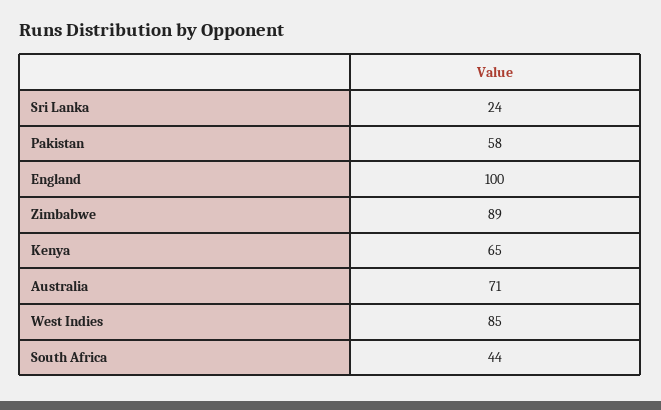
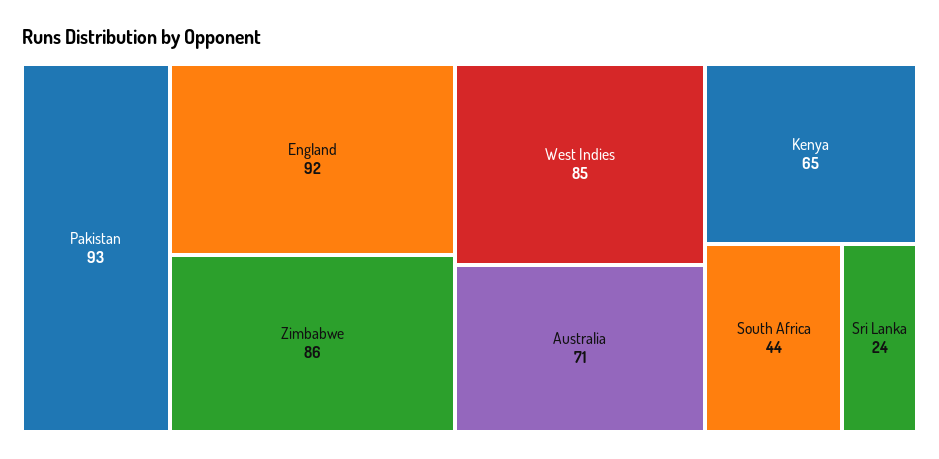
Pakistan: 58 -> 93
England: 100 -> 92
Zimbabwe: 89 -> 86

